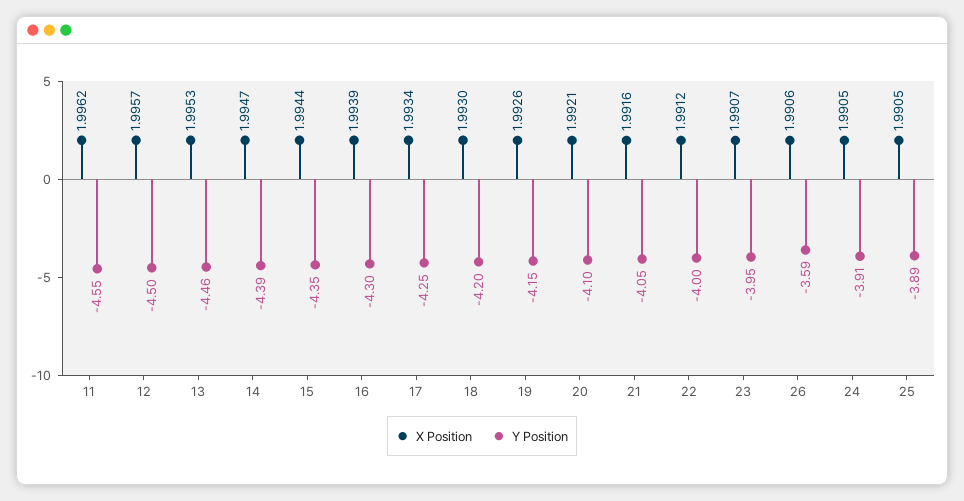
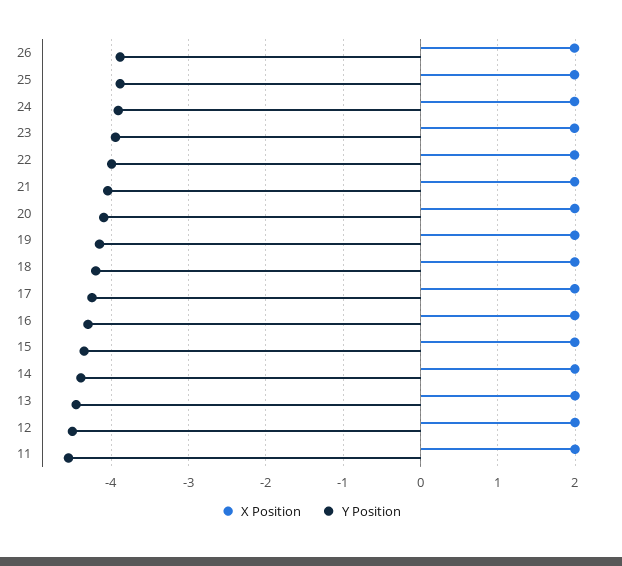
Y Position, 26: -3.59 -> -3.9

